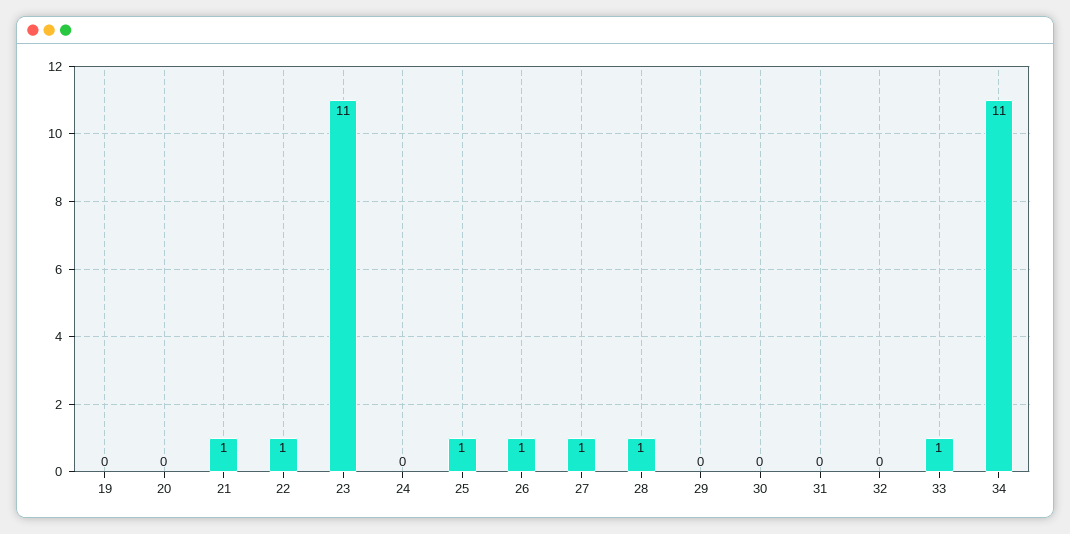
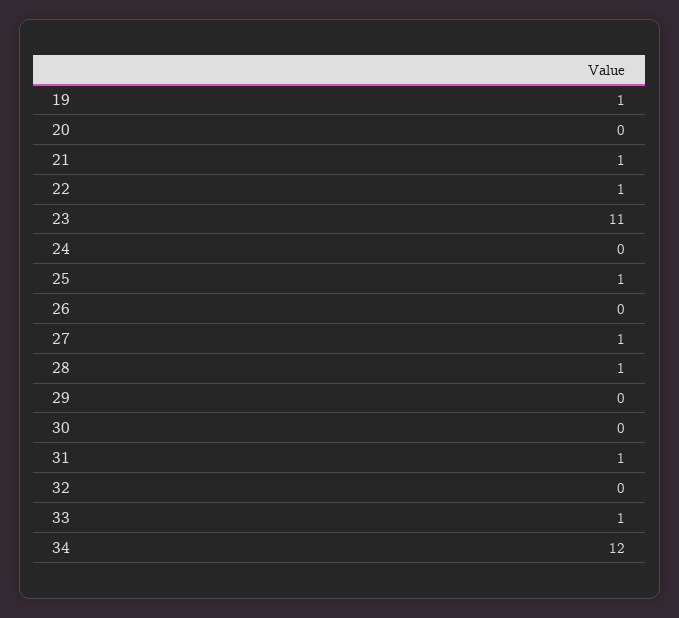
19: 0 -> 1
26: 1 -> 0
31: 0 -> 1
34: 11 -> 12

